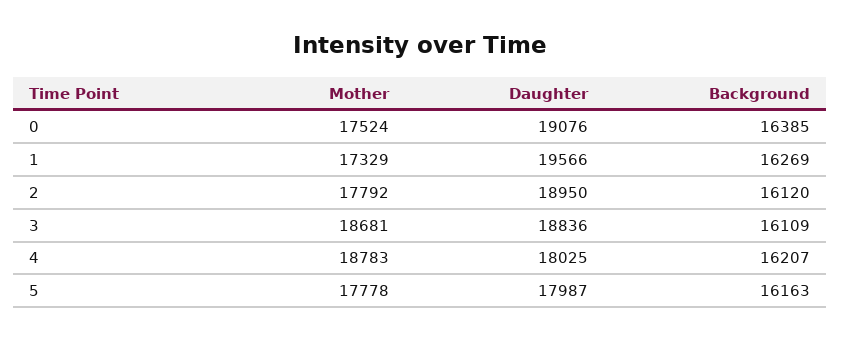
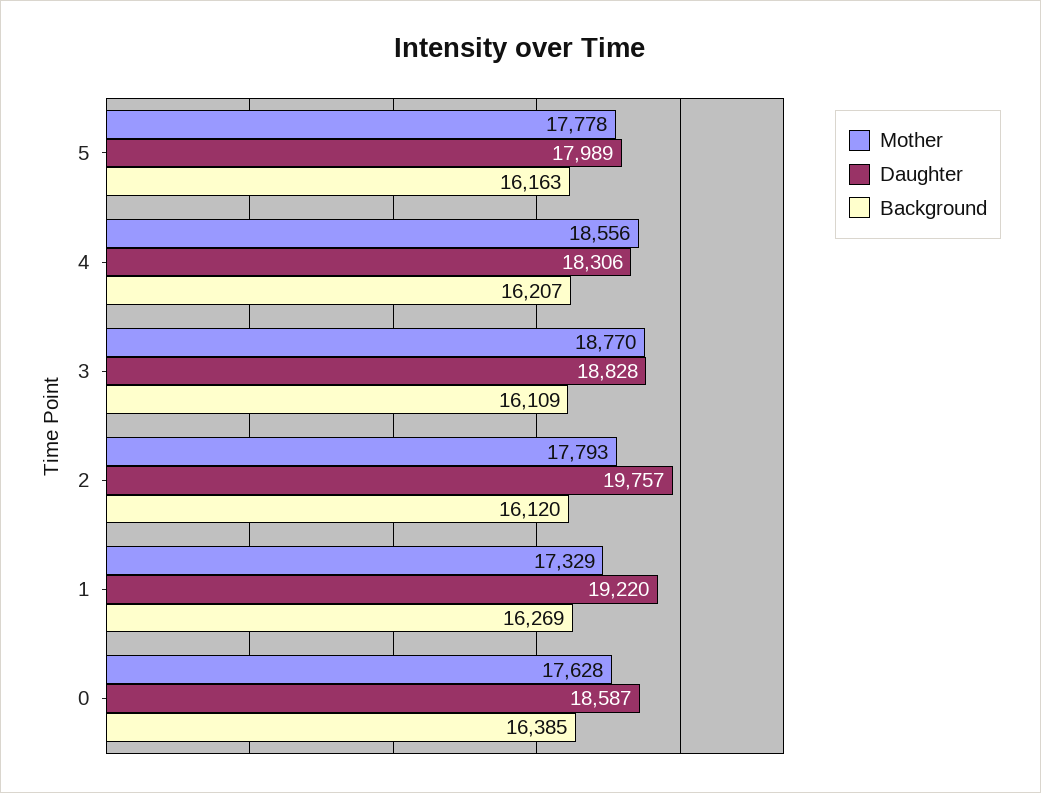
Mother, 0: 17524 -> 17628
Daughter, 0: 19076 -> 18587
Daughter, 1: 19566 -> 19220
Mother, 2: 17792 -> 17793
Daughter, 2: 18950 -> 19757
Mother, 3: 18681 -> 18770
Daughter, 3: 18836 -> 18828
Mother, 4: 18783 -> 18556
Daughter, 4: 18025 -> 18306
Daughter, 5: 17987 -> 17989

